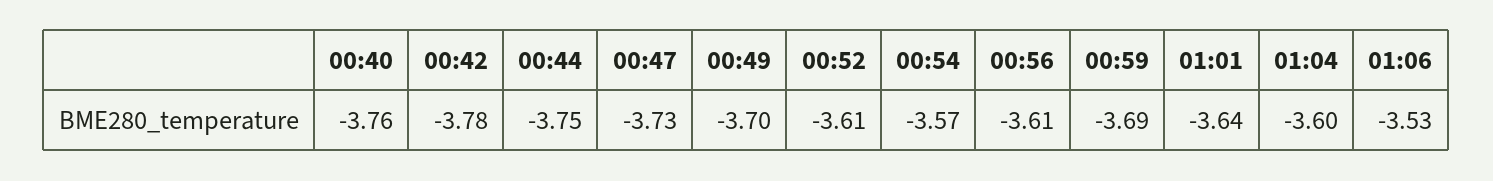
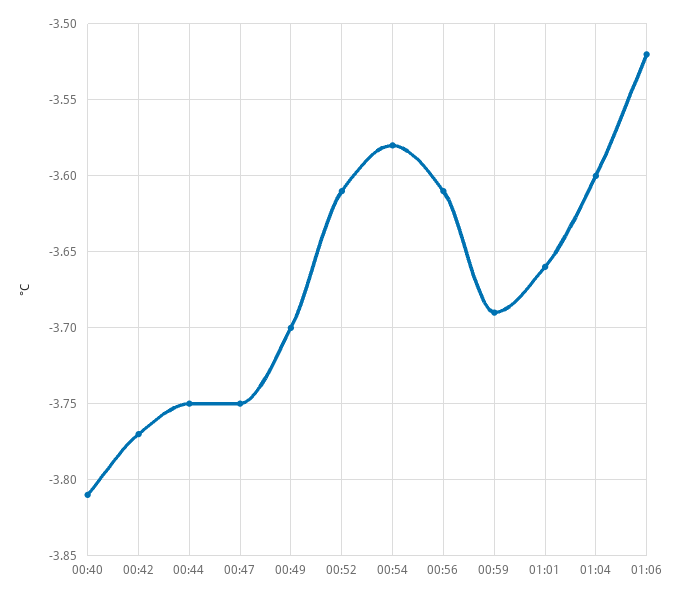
00:40: -3.76 -> -3.81
00:42: -3.78 -> -3.77
00:47: -3.73 -> -3.75
00:54: -3.57 -> -3.58
01:01: -3.64 -> -3.66
01:06: -3.53 -> -3.52

